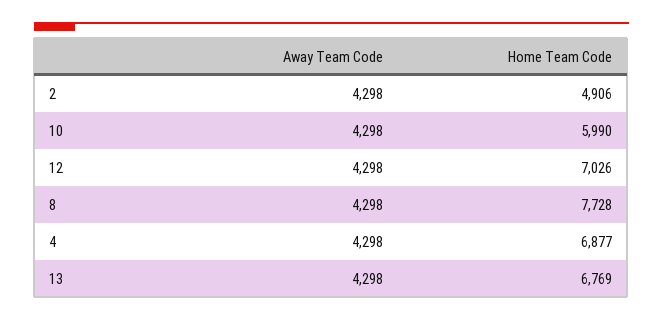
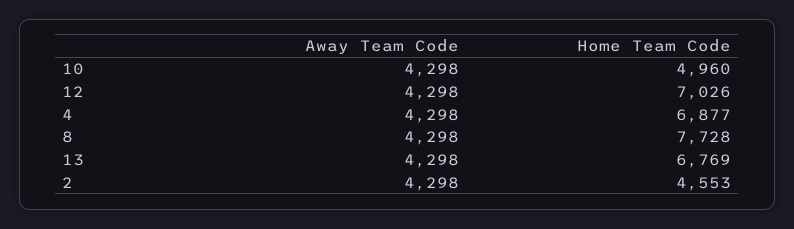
Home Team Code, 2: 4906 -> 4553
Home Team Code, 10: 5990 -> 4960

